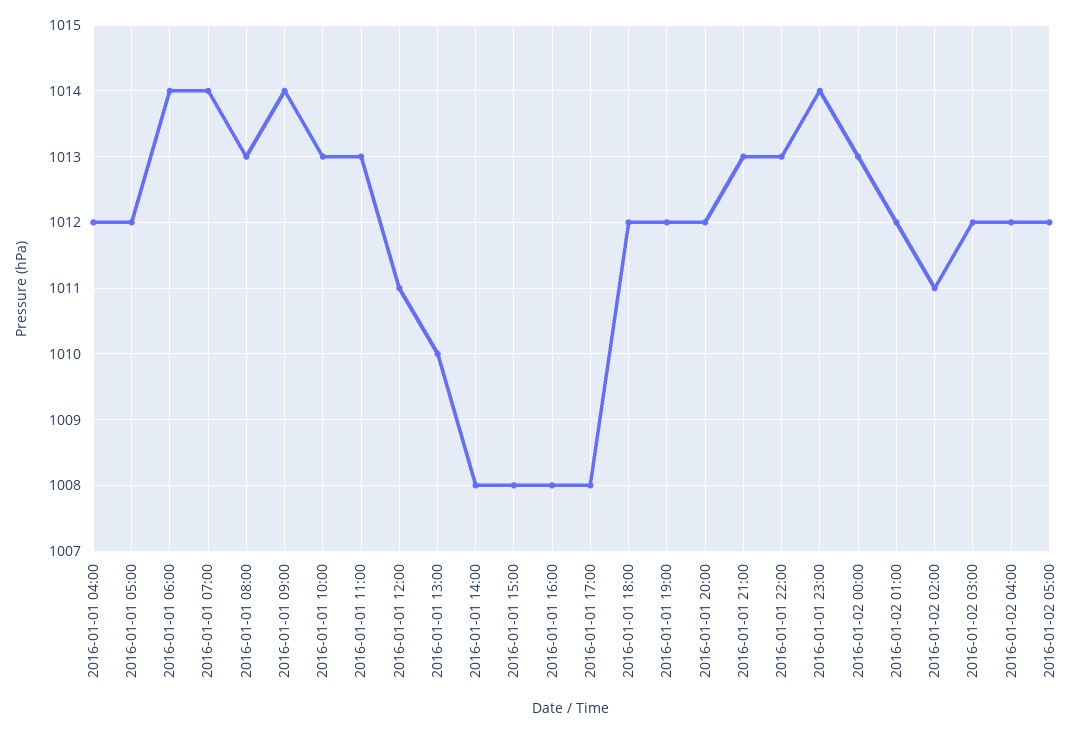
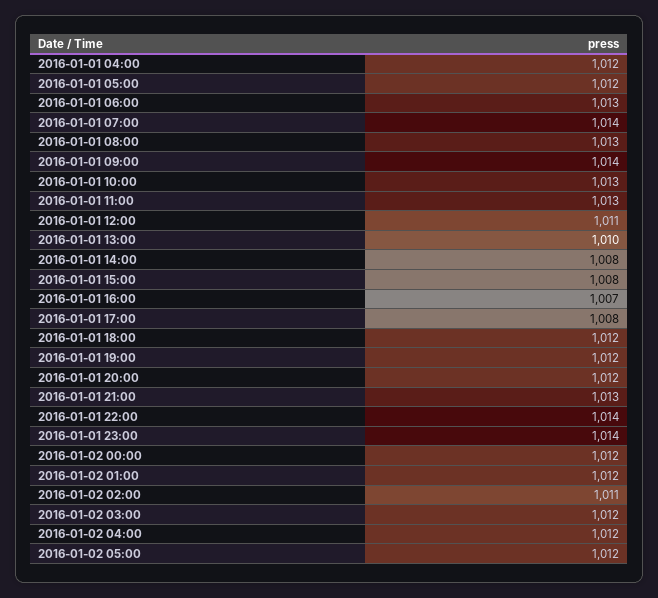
2016-01-01 06:00: 1014 -> 1013
2016-01-01 16:00: 1008 -> 1007
2016-01-01 22:00: 1013 -> 1014
2016-01-02 00:00: 1013 -> 1012

